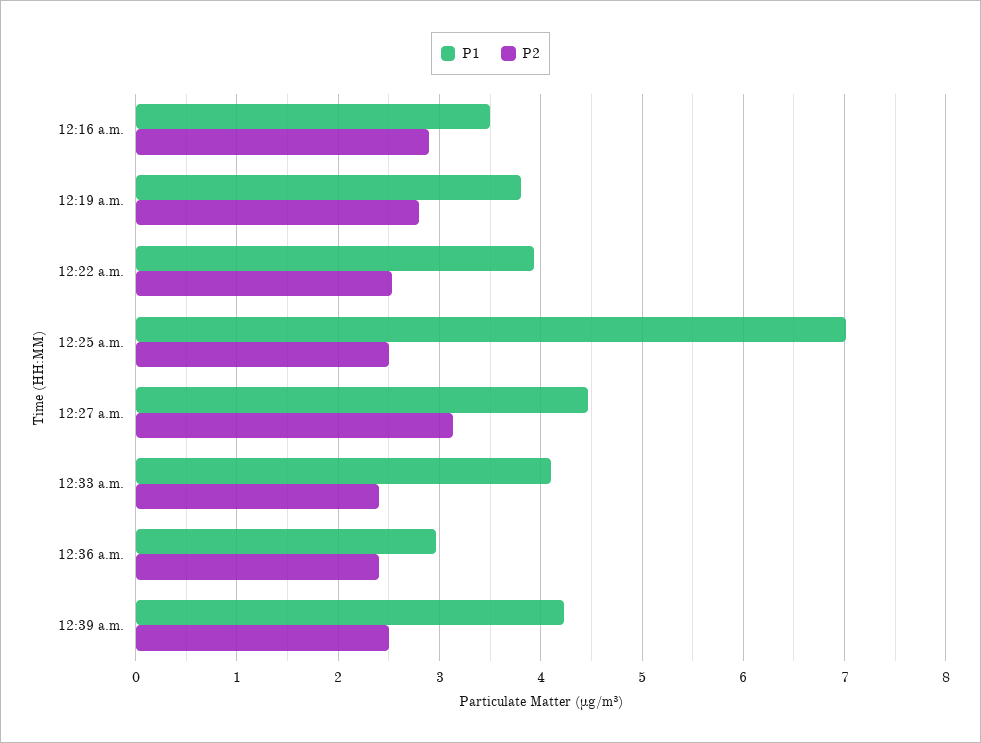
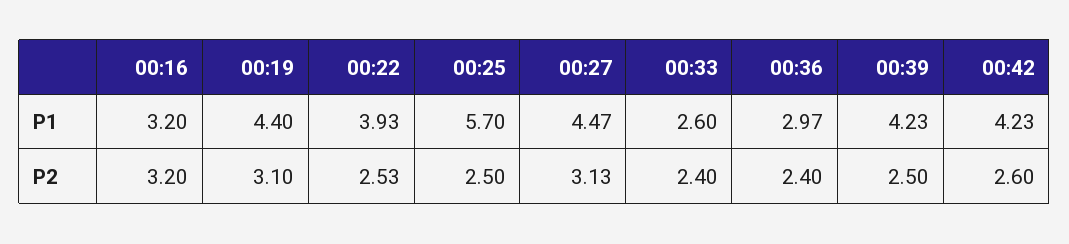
P1, 12:16 a.m.: 3.5 -> 3.2
P2, 12:16 a.m.: 2.9 -> 3.2
P1, 12:19 a.m.: 3.8 -> 4.4
P2, 12:19 a.m.: 2.8 -> 3.1
P1, 12:25 a.m.: 7 -> 5.7
P1, 12:33 a.m.: 4.1 -> 2.6
P1, 00:42: none -> 4.23
P2, 00:42: none -> 2.6

